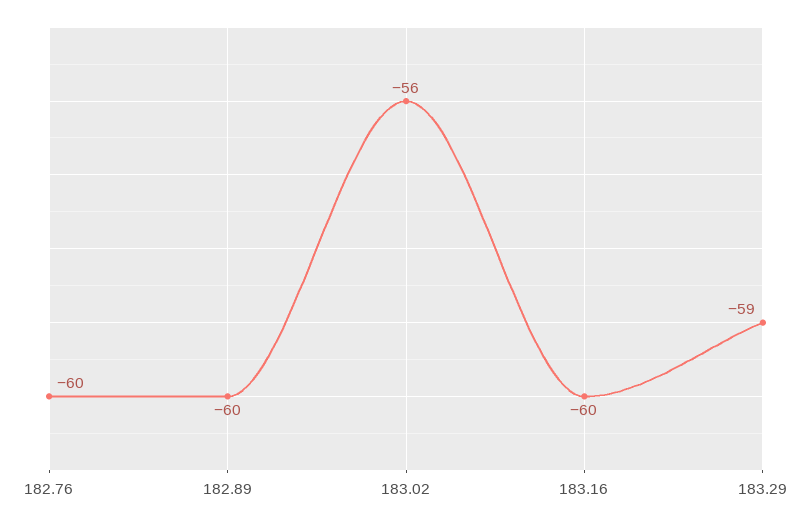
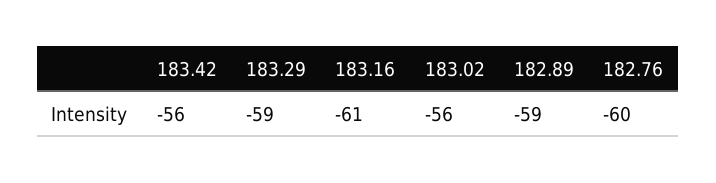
182.89: -60 -> -59
183.16: -60 -> -61
183.42: none -> -56

